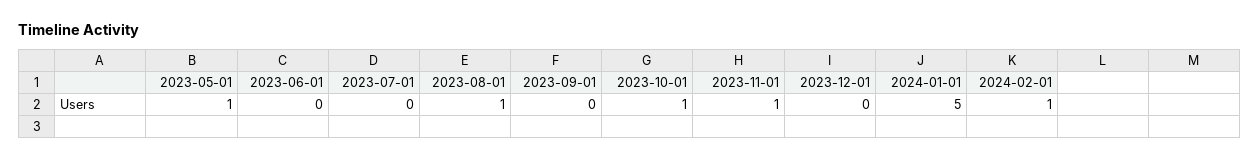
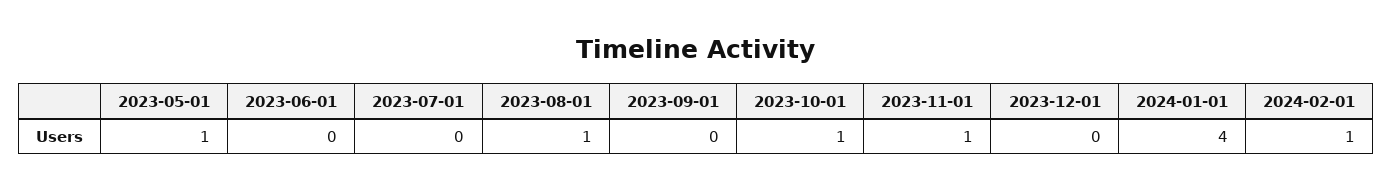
2024-01-01: 5 -> 4

